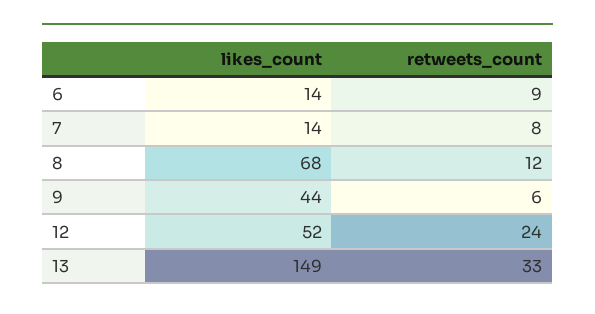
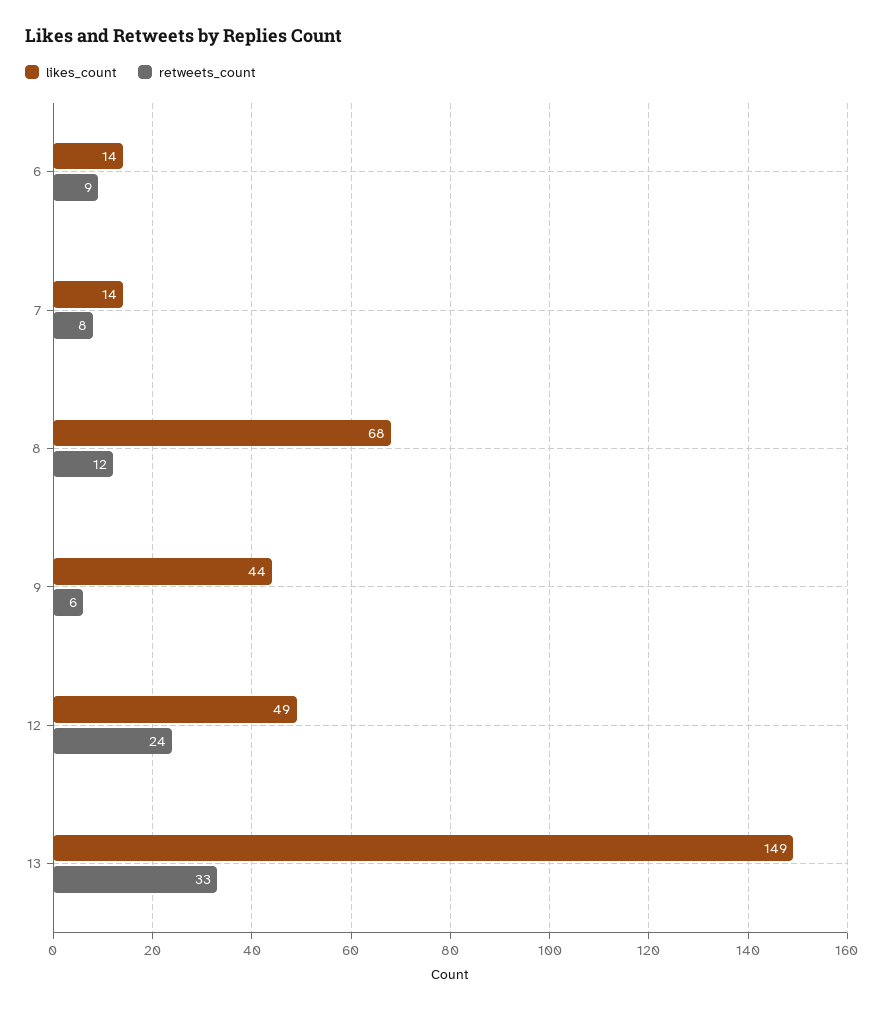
likes_count, 12: 52 -> 49

